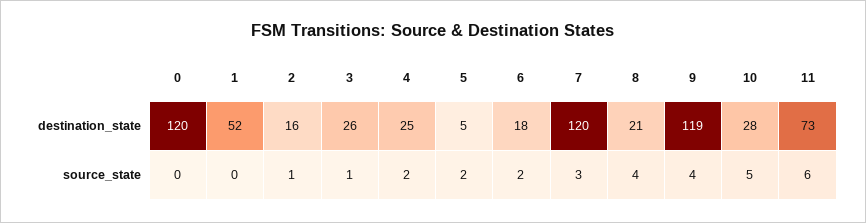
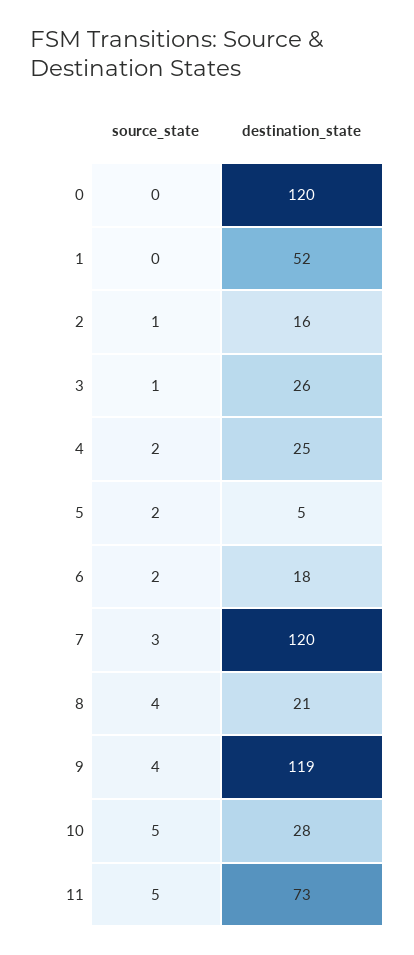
11, source_state: 6 -> 5

